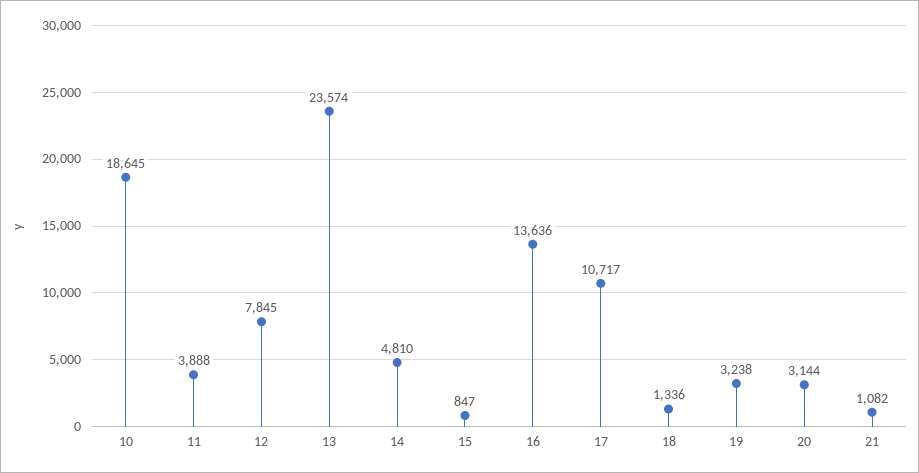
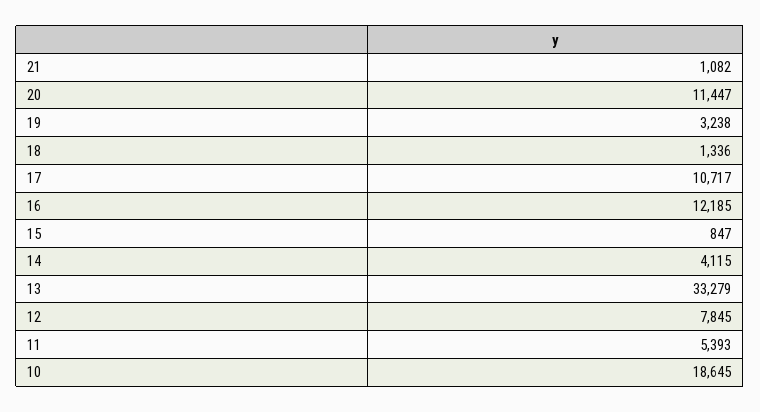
11: 3888 -> 5393
13: 23574 -> 33279
14: 4810 -> 4115
16: 13636 -> 12185
20: 3144 -> 11447

